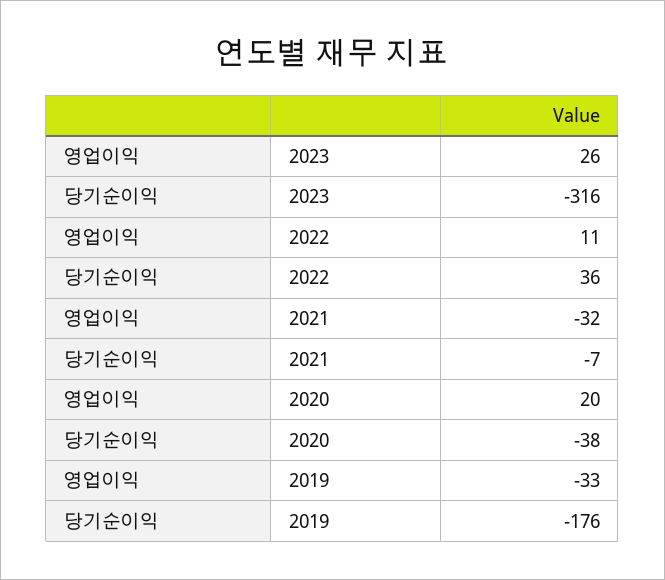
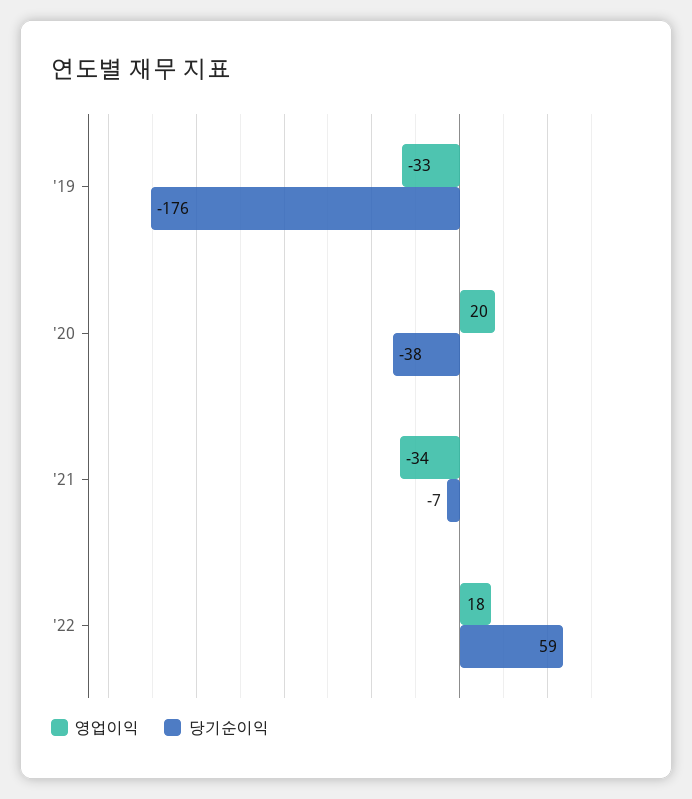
영업이익, 2023: 26 -> none
당기순이익, 2023: -316 -> none
영업이익, 2022: 11 -> 18
당기순이익, 2022: 36 -> 59
영업이익, 2021: -32 -> -34

